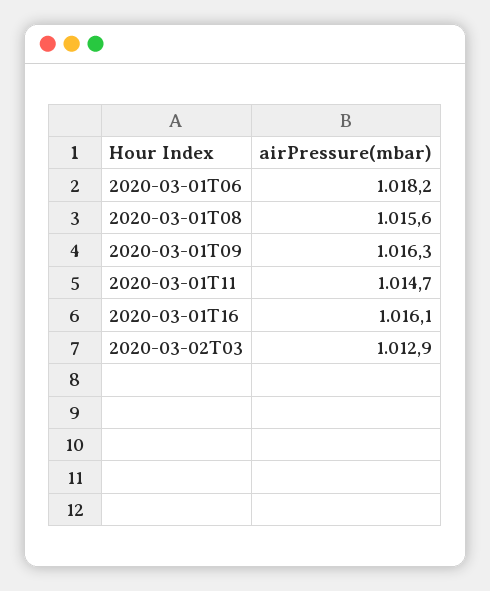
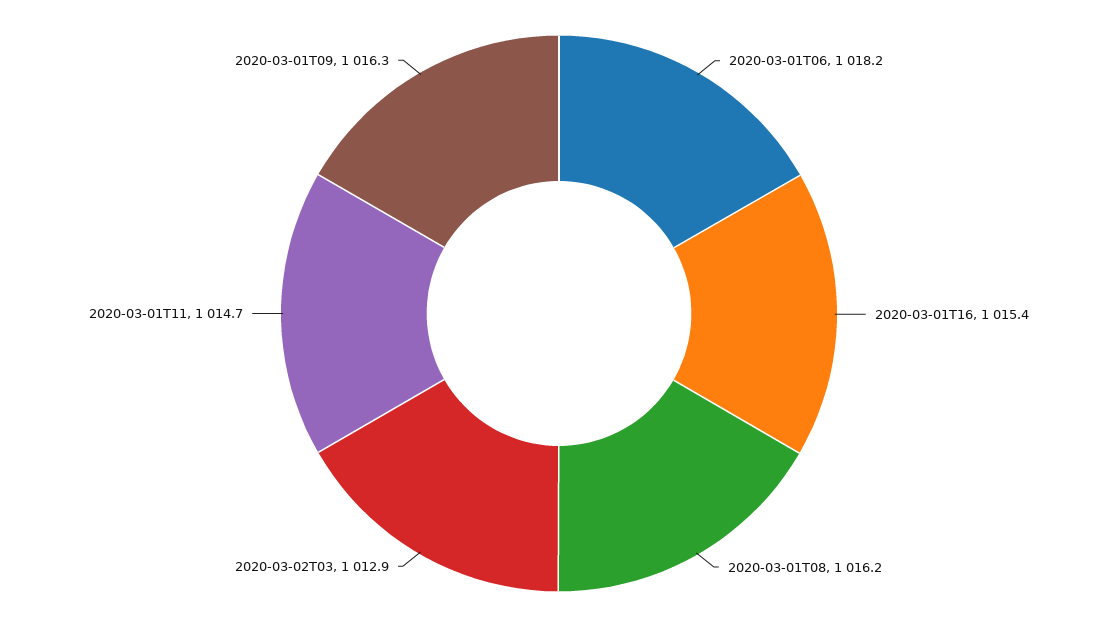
2020-03-01T08: 1015.6 -> 1016.2
2020-03-01T16: 1016.1 -> 1015.4

